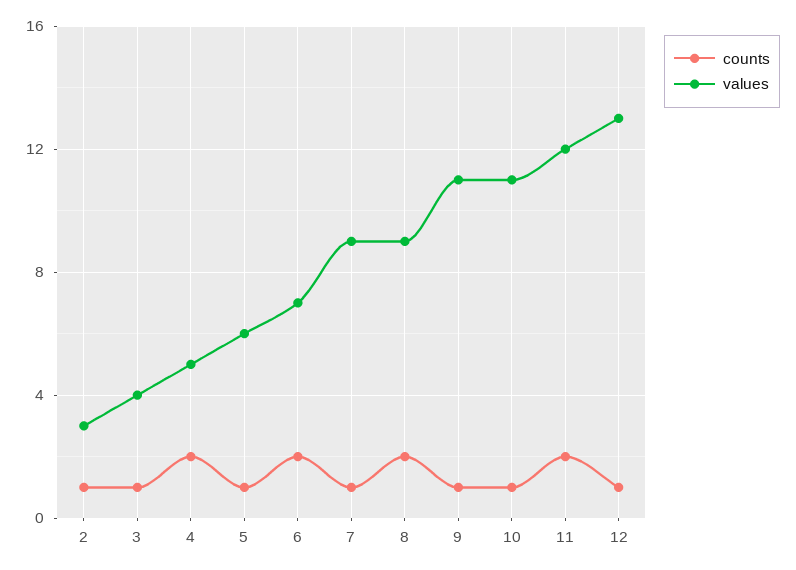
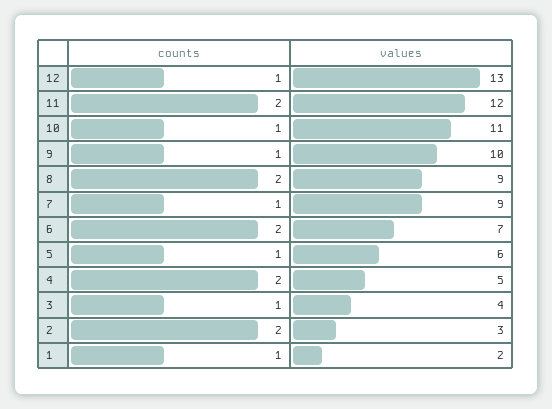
counts, 2: 1 -> 2
values, 9: 11 -> 10
counts, 1: none -> 1
values, 1: none -> 2

